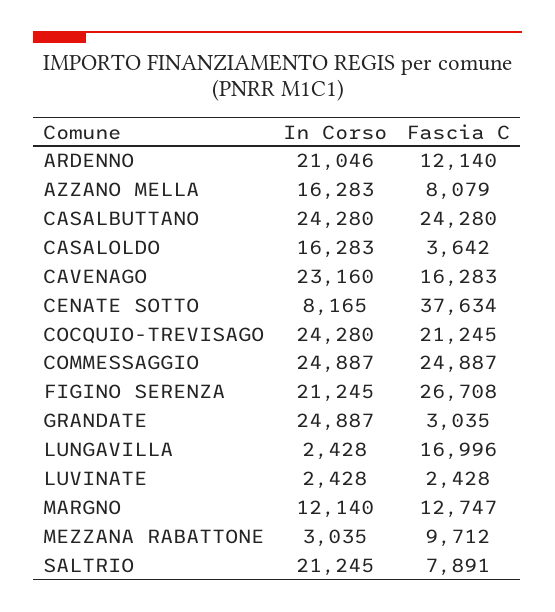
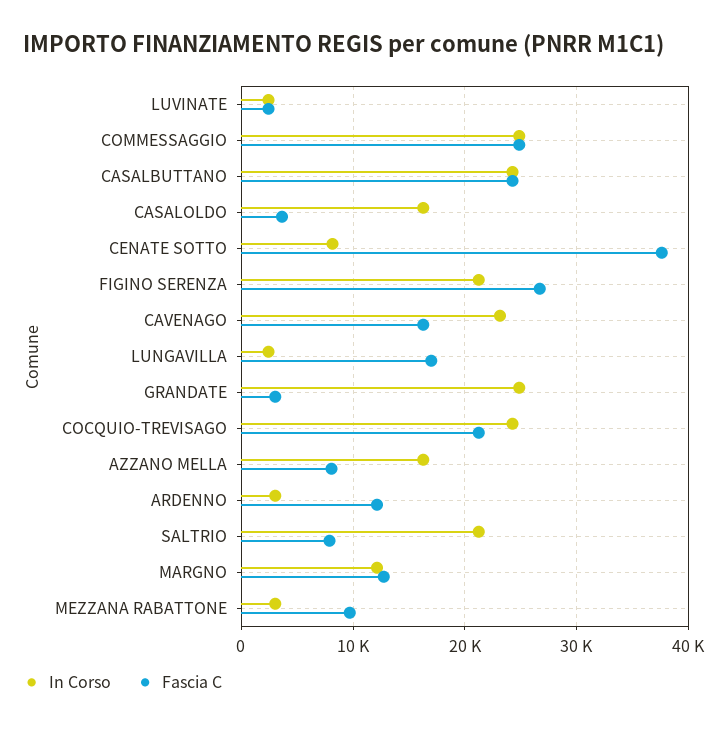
In Corso, ARDENNO: 21046 -> 3000

